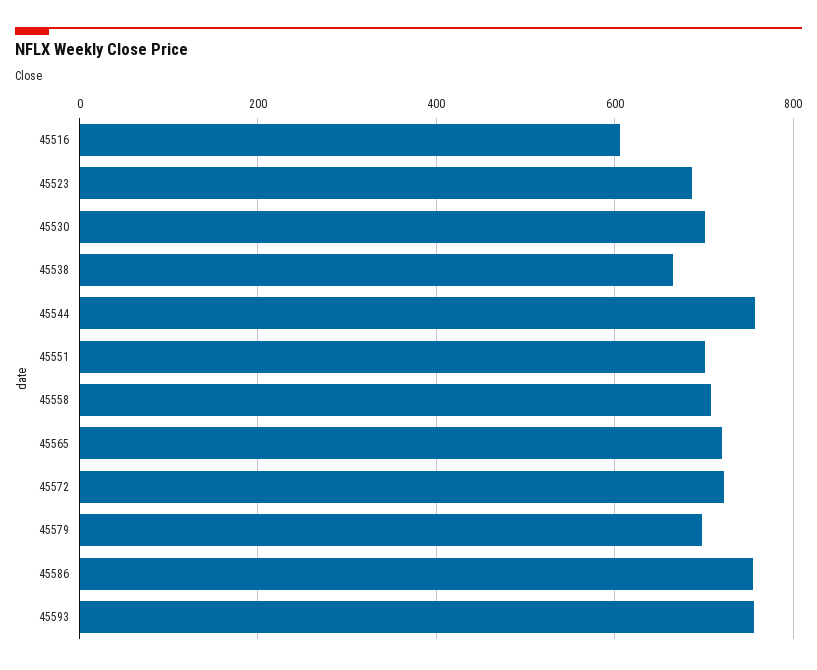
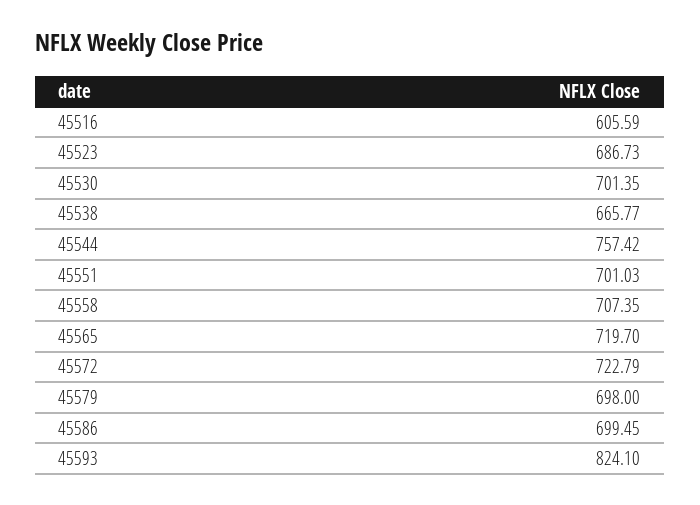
45586: 760 -> 699.45
45593: 760 -> 824.1

